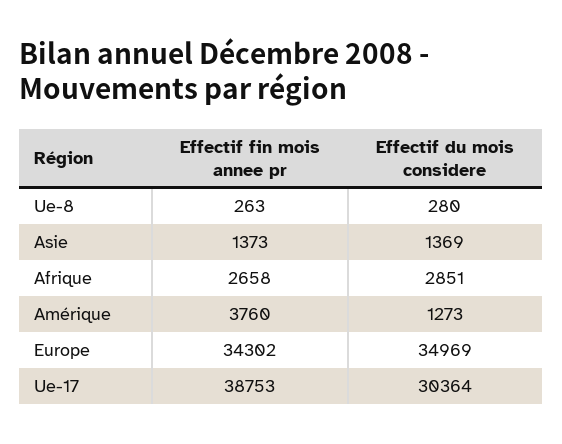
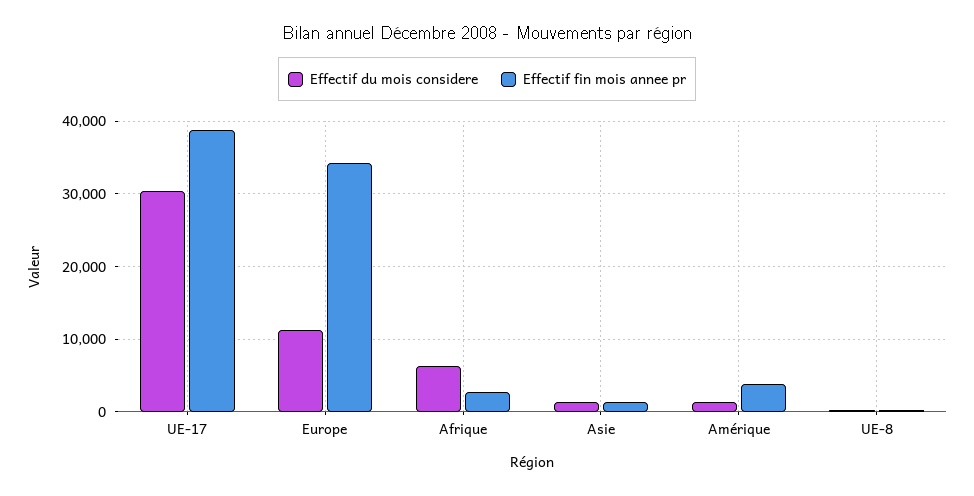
Effectif du mois considere, Afrique: 2851 -> 6000
Effectif du mois considere, Europe: 34969 -> 11000

